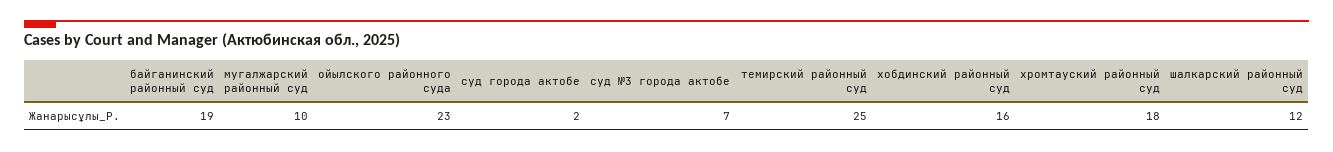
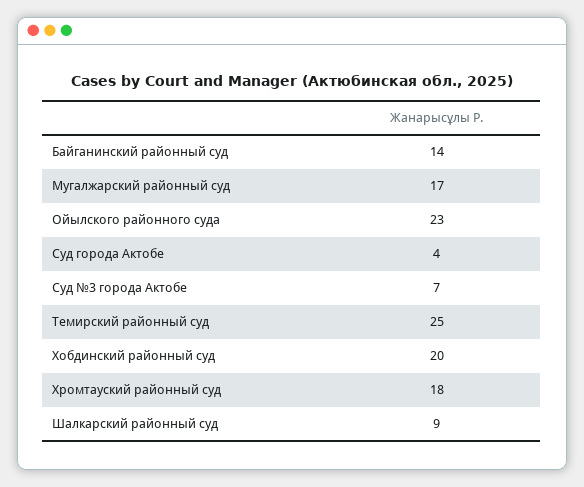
байганинский районный суд: 19 -> 14
мугалжарский районный суд: 10 -> 17
суд города актобе: 2 -> 4
хобдинский районный суд: 16 -> 20
шалкарский районный суд: 12 -> 9

